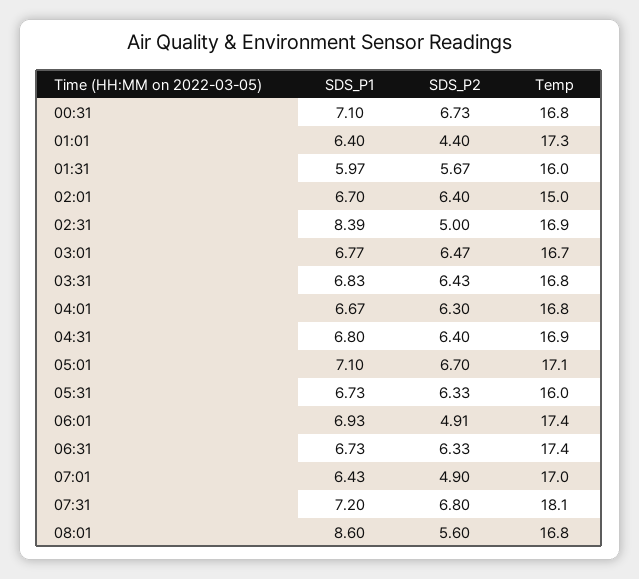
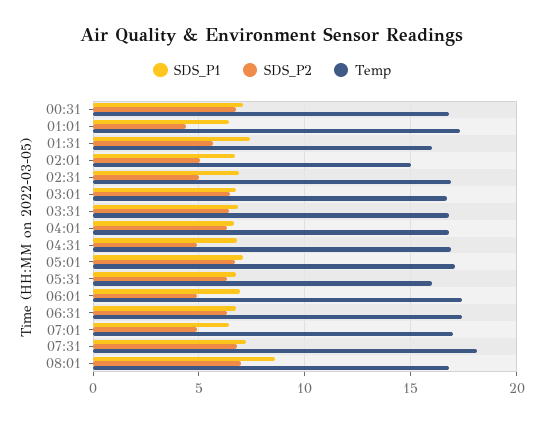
SDS_P1, 01:31: 5.97 -> 7.5
SDS_P2, 02:01: 6.4 -> 5
SDS_P1, 02:31: 8.39 -> 7
SDS_P2, 04:31: 6.4 -> 5
SDS_P2, 08:01: 5.6 -> 7

